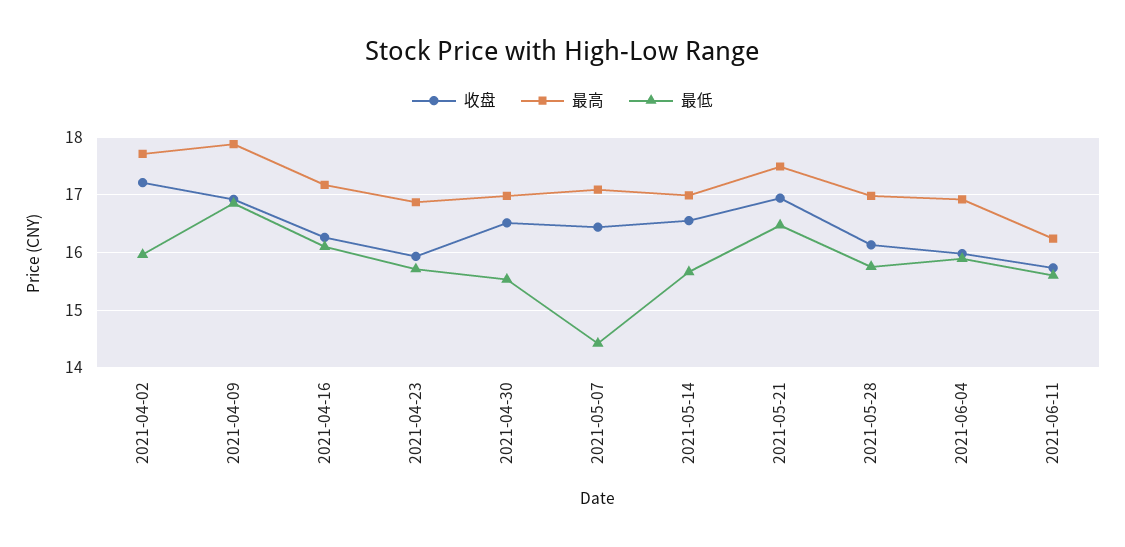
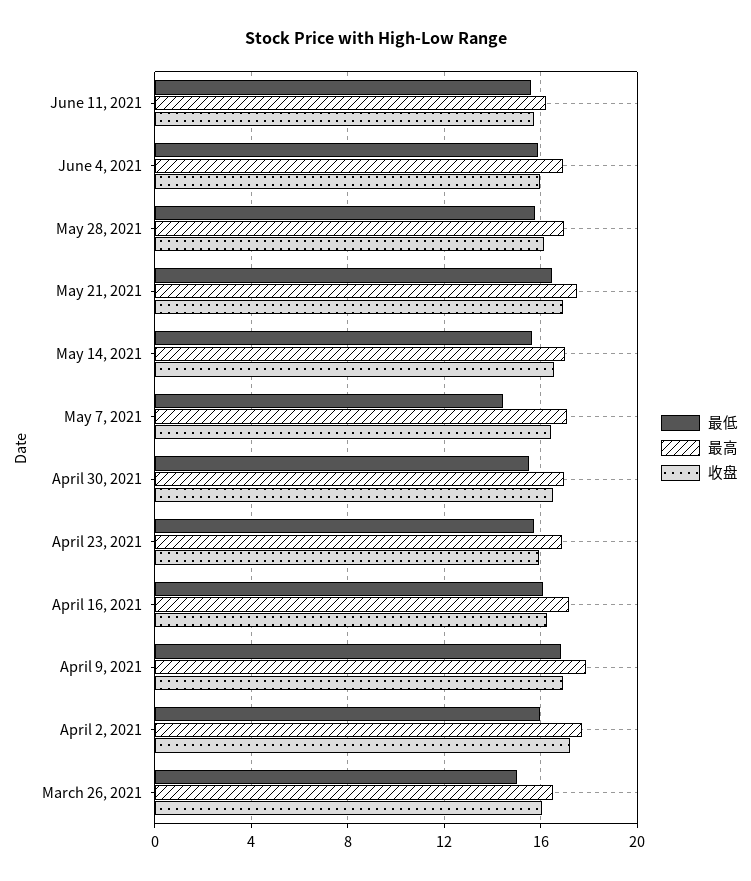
最低, March 26, 2021: none -> 15
最高, March 26, 2021: none -> 16.5
收盘, March 26, 2021: none -> 16

